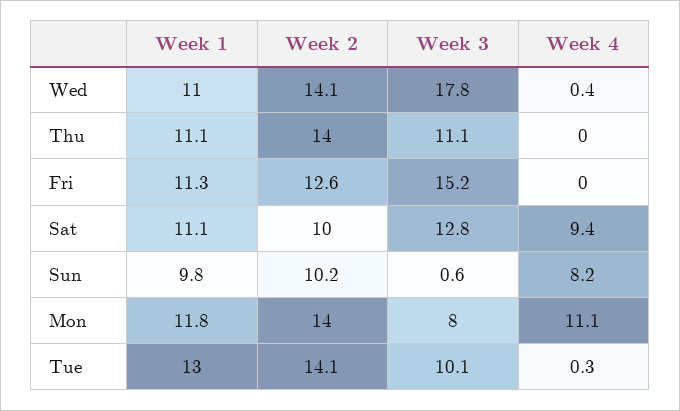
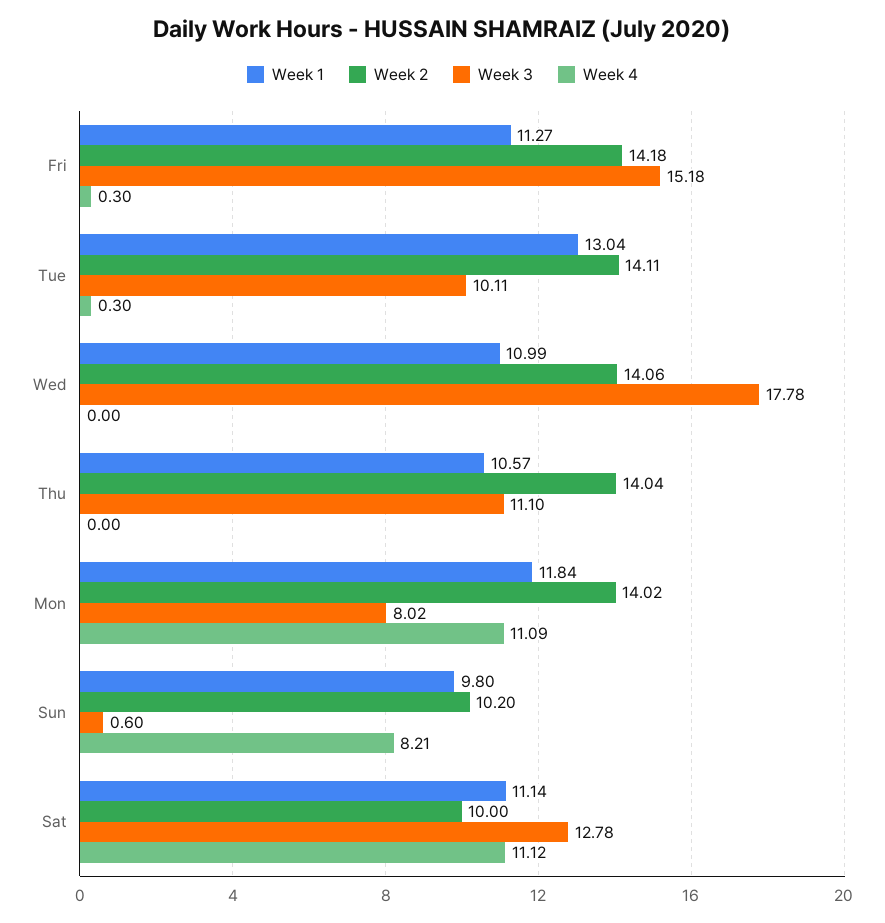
Week 4, Wed: 0.4 -> 0
Week 1, Thu: 11.1 -> 10.57
Week 2, Fri: 12.6 -> 14.18
Week 4, Fri: 0 -> 0.3
Week 4, Sat: 9.4 -> 11.12

